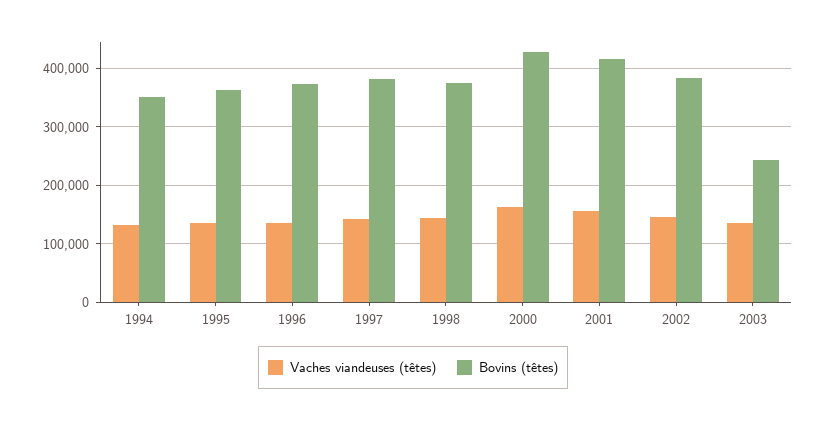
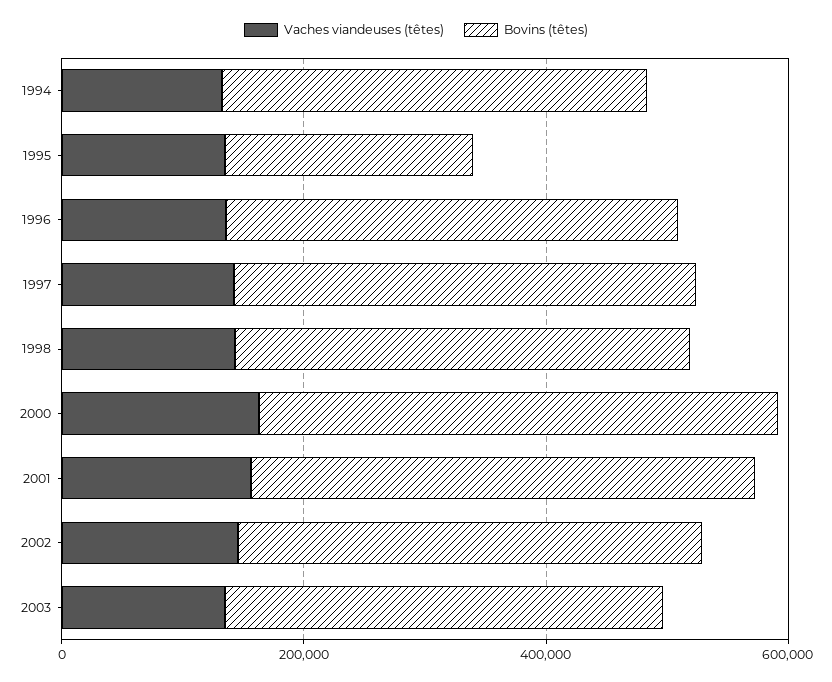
Bovins (têtes), 1995: 360000 -> 200000
Bovins (têtes), 2003: 240000 -> 350000

